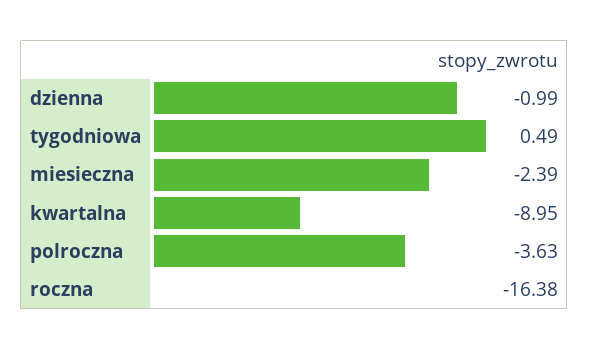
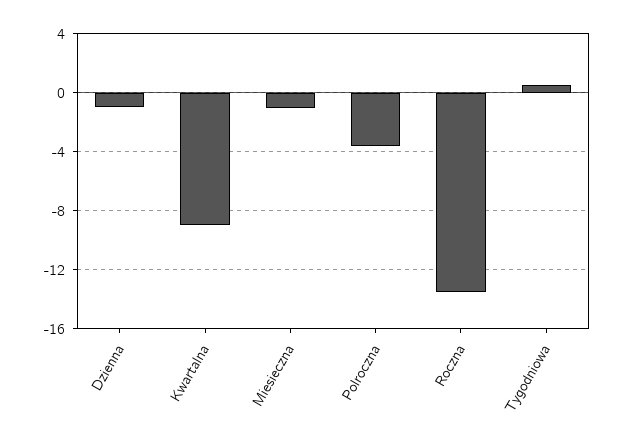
miesieczna: -2.39 -> -1
roczna: -16.38 -> -13.5

